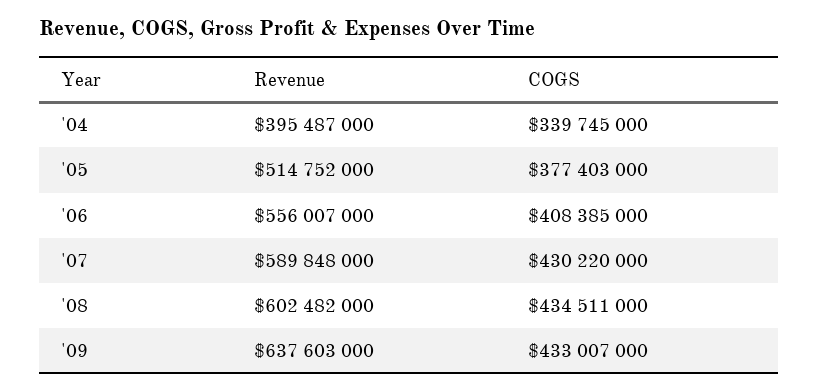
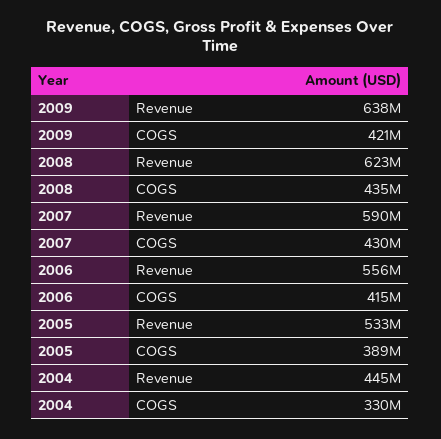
Revenue, '04: 395487000 -> 445000000
COGS, '04: 339745000 -> 330000000
Revenue, '05: 514752000 -> 533000000
COGS, '05: 377403000 -> 389000000
COGS, '06: 408385000 -> 415000000
Revenue, '08: 602482000 -> 623000000
COGS, '09: 433007000 -> 421000000

